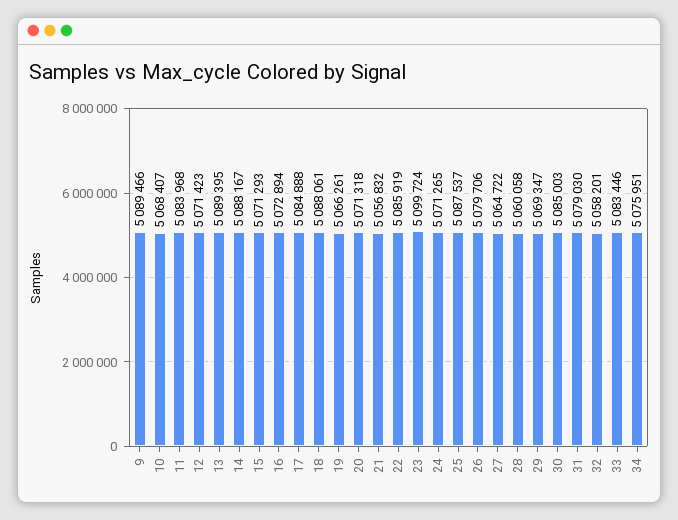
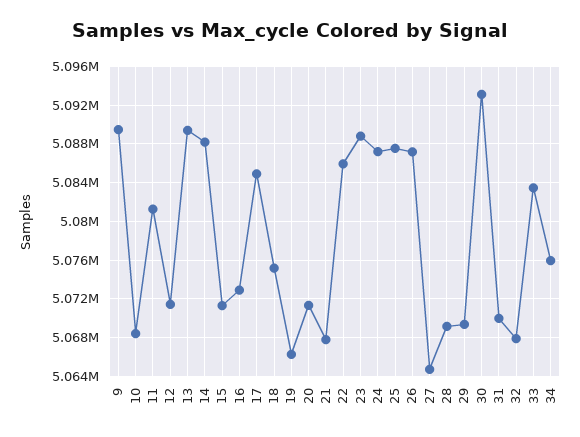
11: 5083968 -> 5081000
18: 5088061 -> 5075000
21: 5056832 -> 5068000
23: 5099724 -> 5089000
24: 5071265 -> 5087000
26: 5079706 -> 5087000
28: 5060058 -> 5069000
30: 5085003 -> 5093000
31: 5079030 -> 5070000
32: 5058201 -> 5068000

